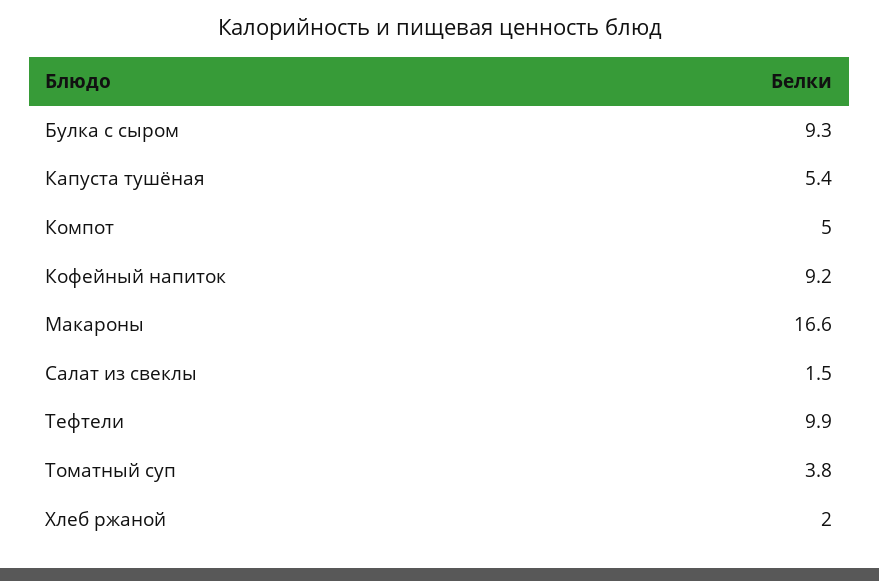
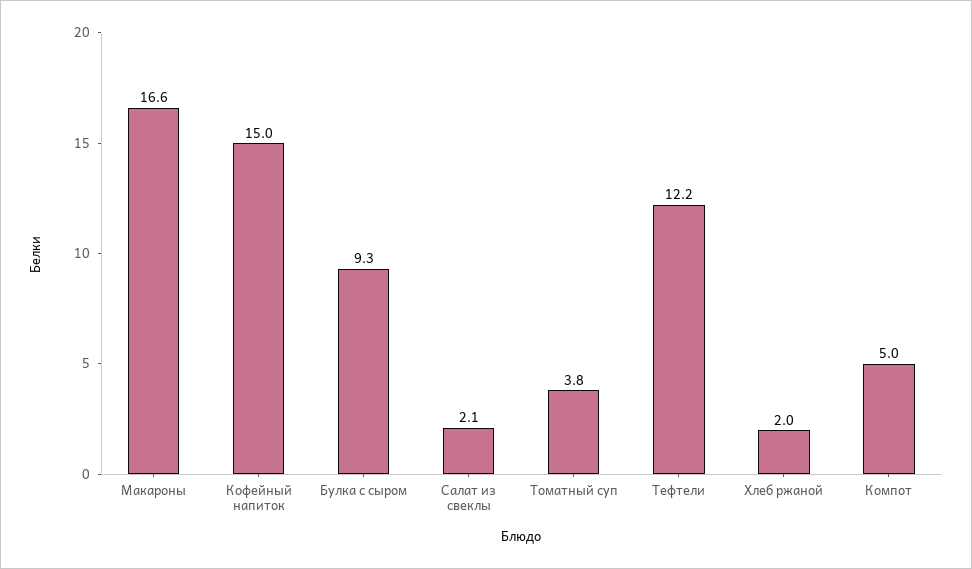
Капуста тушёная: 5.4 -> none
Кофейный напиток: 9.2 -> 15
Салат из свеклы: 1.5 -> 2.1
Тефтели: 9.9 -> 12.2

